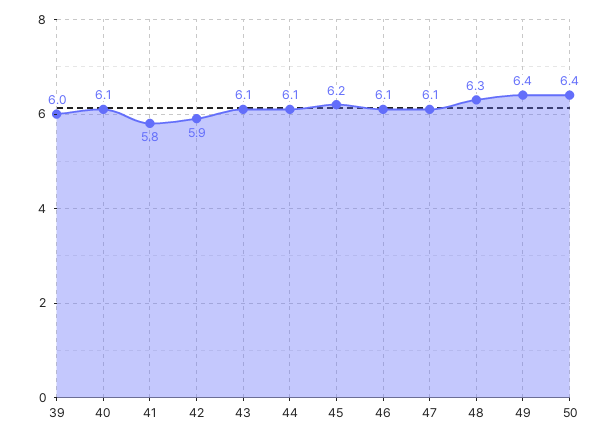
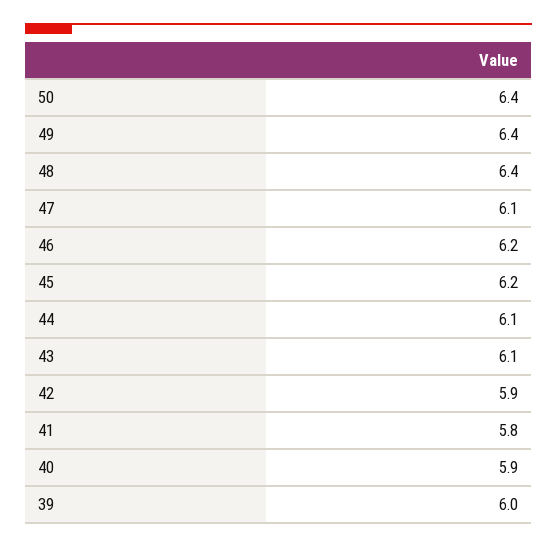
40: 6.1 -> 5.9
46: 6.1 -> 6.2
48: 6.3 -> 6.4

